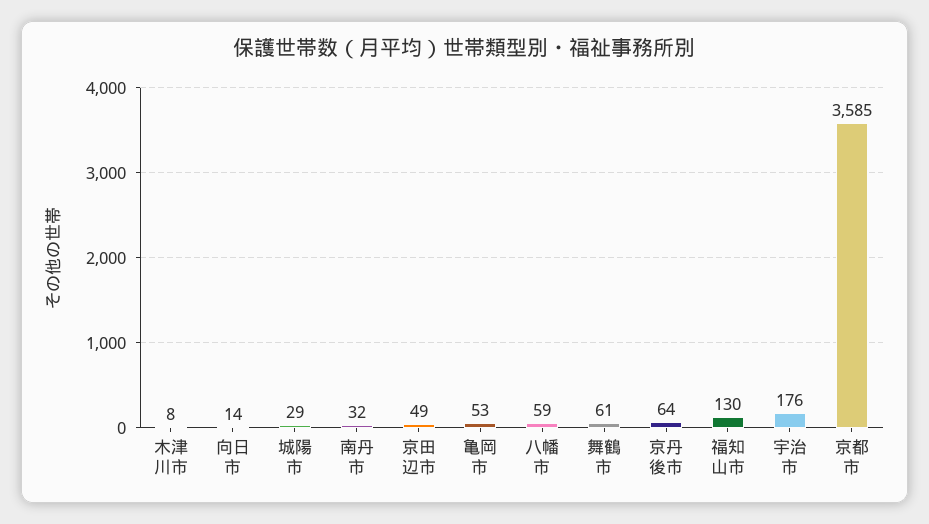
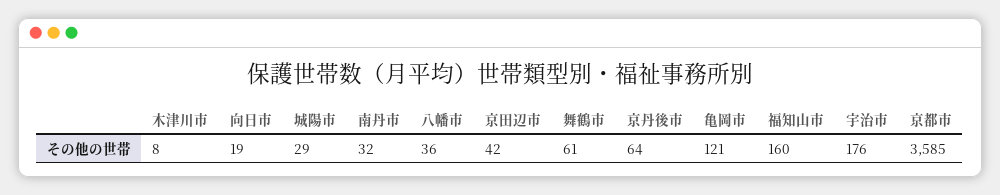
向日市: 14 -> 19
京田辺市: 49 -> 42
亀岡市: 53 -> 121
八幡市: 59 -> 36
福知山市: 130 -> 160

